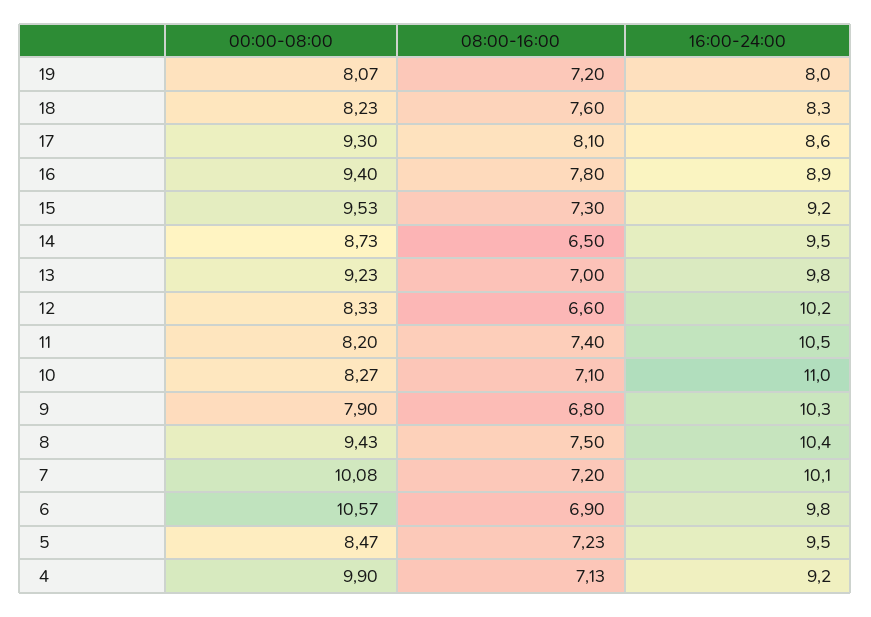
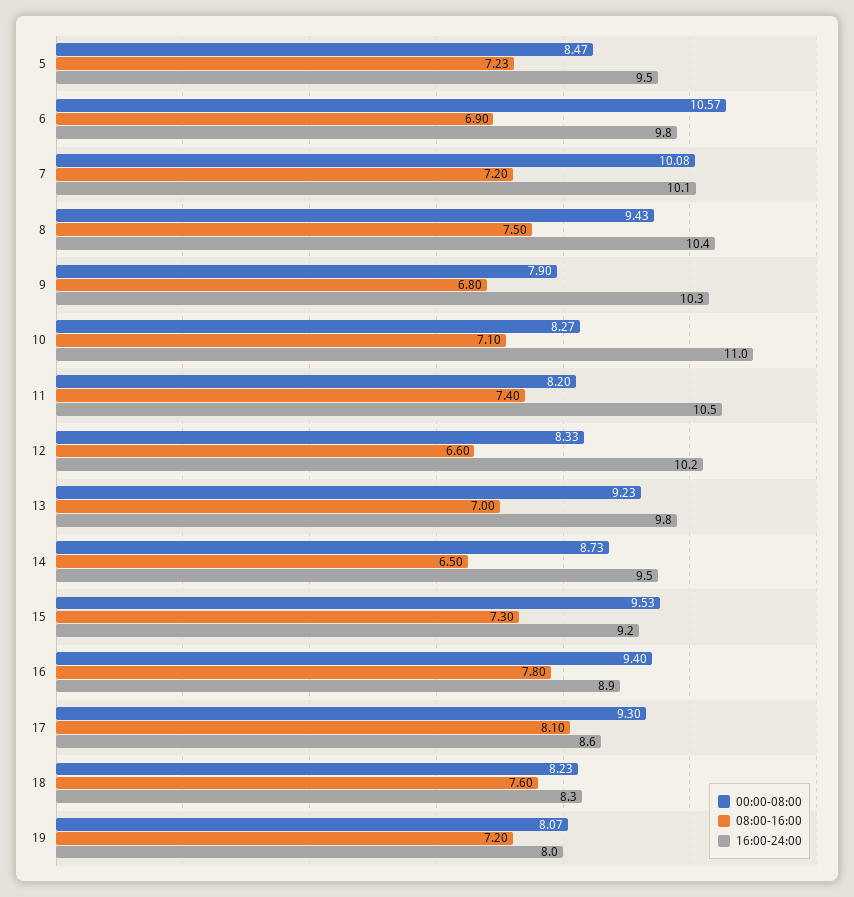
00:00-08:00, 4: 9.9 -> none
08:00-16:00, 4: 7.13 -> none
16:00-24:00, 4: 9.2 -> none

